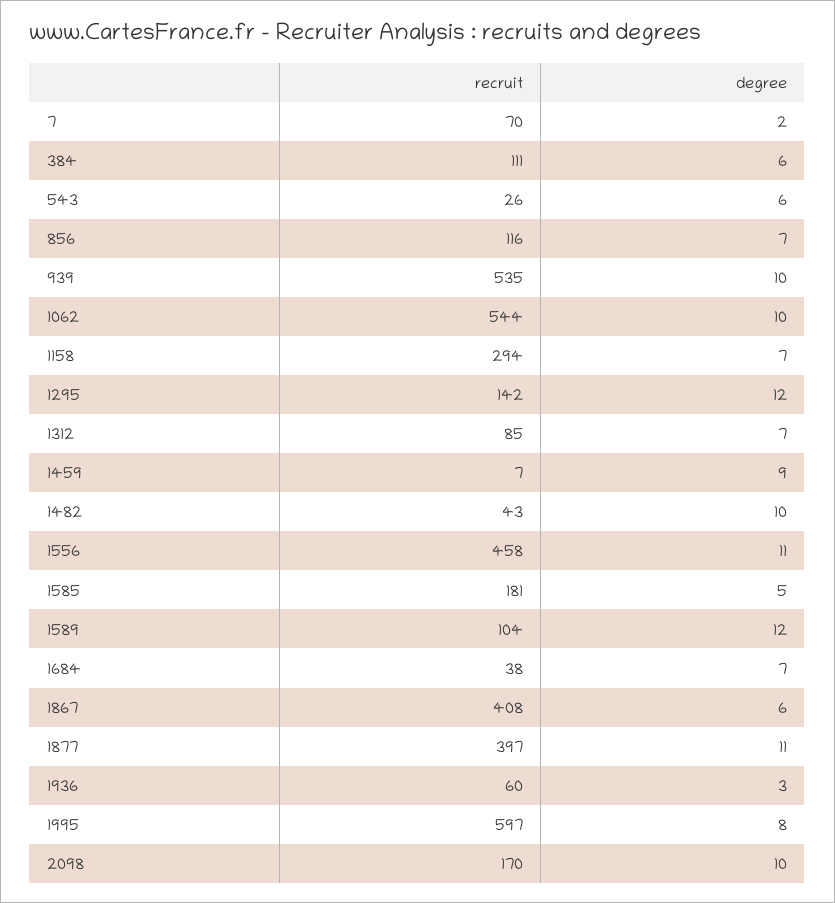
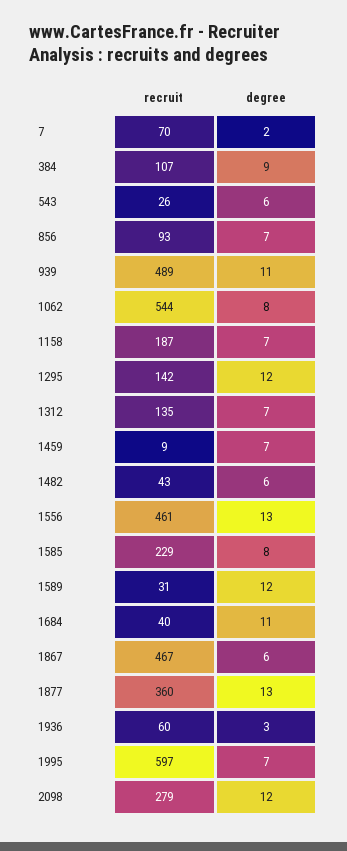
recruit, 384: 111 -> 107
degree, 384: 6 -> 9
recruit, 856: 116 -> 93
recruit, 939: 535 -> 489
degree, 939: 10 -> 11
degree, 1062: 10 -> 8
recruit, 1158: 294 -> 187
recruit, 1312: 85 -> 135
recruit, 1459: 7 -> 9
degree, 1459: 9 -> 7
degree, 1482: 10 -> 6
recruit, 1556: 458 -> 461
degree, 1556: 11 -> 13
recruit, 1585: 181 -> 229
degree, 1585: 5 -> 8
recruit, 1589: 104 -> 31
recruit, 1684: 38 -> 40
degree, 1684: 7 -> 11
recruit, 1867: 408 -> 467
recruit, 1877: 397 -> 360
degree, 1877: 11 -> 13
degree, 1995: 8 -> 7
recruit, 2098: 170 -> 279
degree, 2098: 10 -> 12

